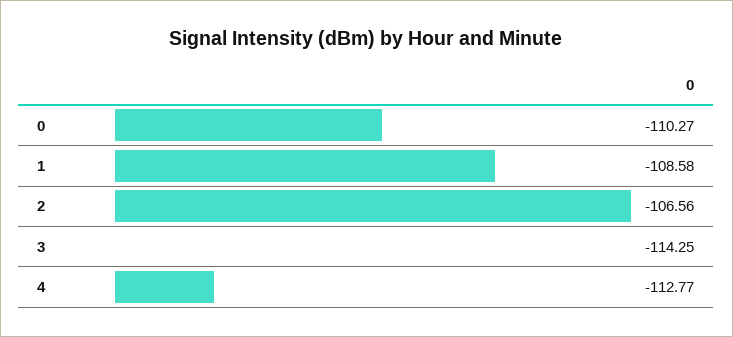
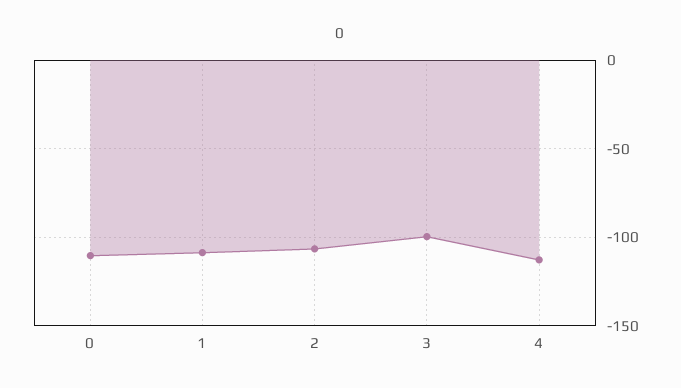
3: -114.25 -> -100

